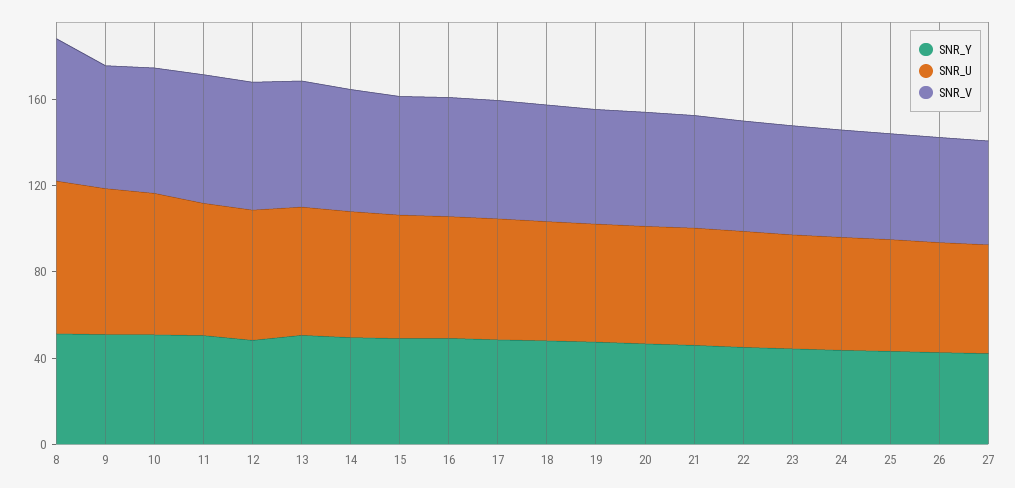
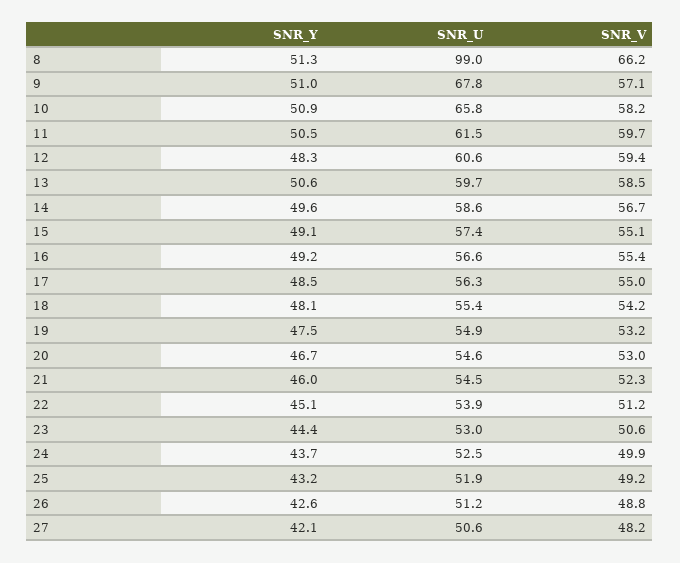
SNR_U, 8: 70 -> 99

